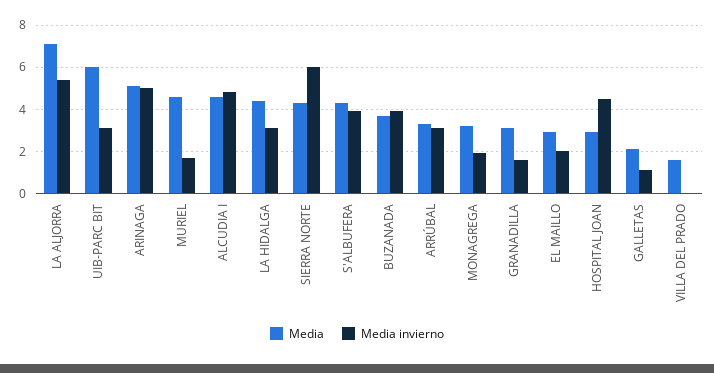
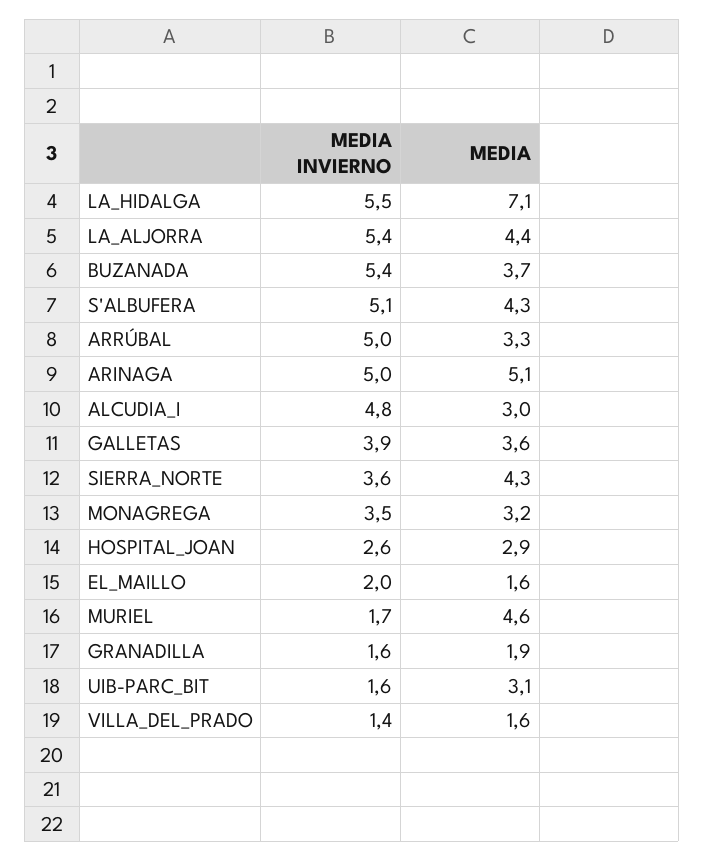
Media, LA ALJORRA: 7 -> 4.4
Media, UIB-PARC BIT: 6 -> 3.1
Media invierno, UIB-PARC BIT: 3 -> 1.6
Media, ALCUDIA I: 4.5 -> 3
Media, LA HIDALGA: 4.5 -> 7.1
Media invierno, LA HIDALGA: 3 -> 5.5
Media invierno, SIERRA NORTE: 6 -> 3.6
Media invierno, S'ALBUFERA: 4 -> 5.1
Media invierno, BUZANADA: 4 -> 5.4
Media invierno, ARRÚBAL: 3 -> 5
Media invierno, MONAGREGA: 2 -> 3.5
Media, GRANADILLA: 3 -> 1.9
Media, EL MAILLO: 3 -> 1.6
Media invierno, HOSPITAL JOAN: 4.5 -> 2.6
Media, GALLETAS: 2 -> 3.6
Media invierno, GALLETAS: 1 -> 3.9
Media invierno, VILLA DEL PRADO: 0 -> 1.4

